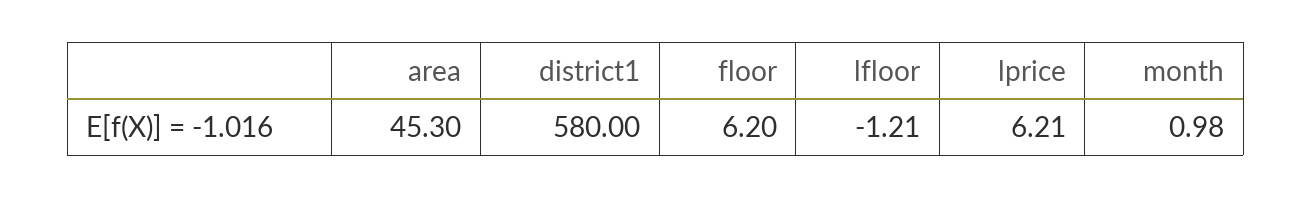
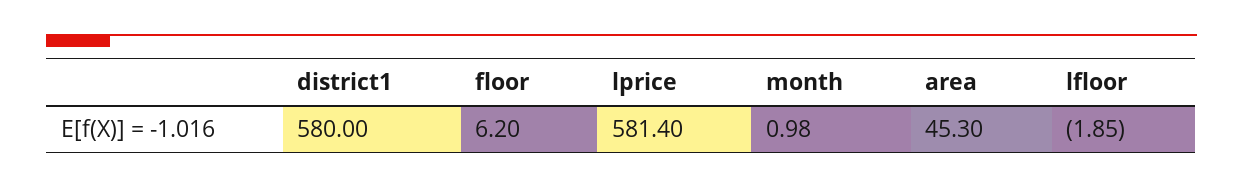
lfloor: -1.21 -> -1.85
lprice: 6.21 -> 581.4

